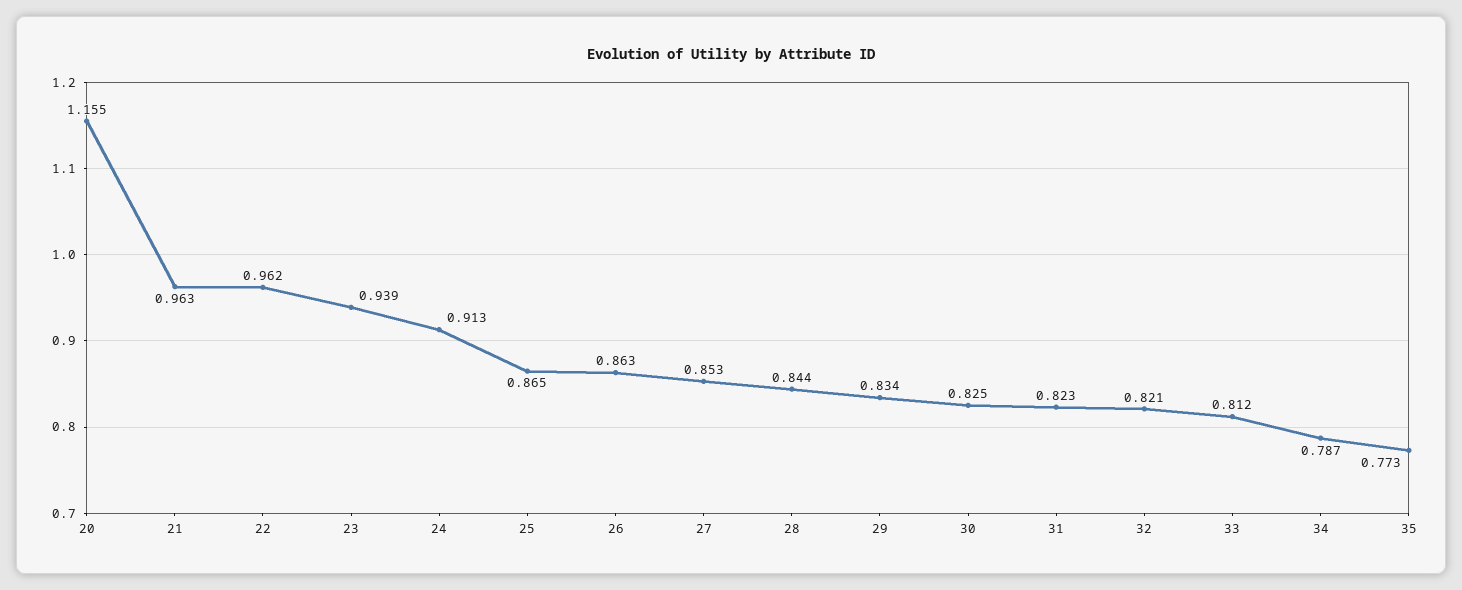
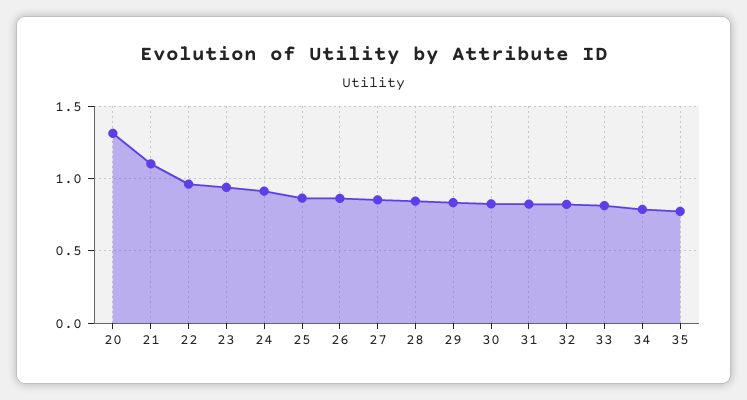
20: 1.155 -> 1.3
21: 0.963 -> 1.1

